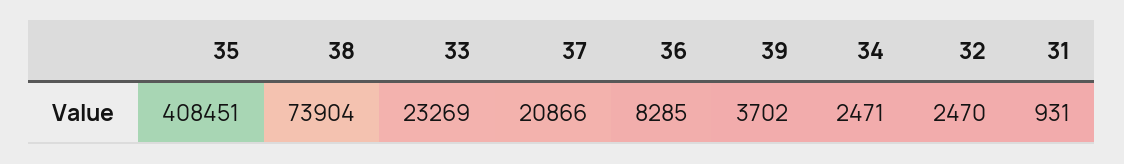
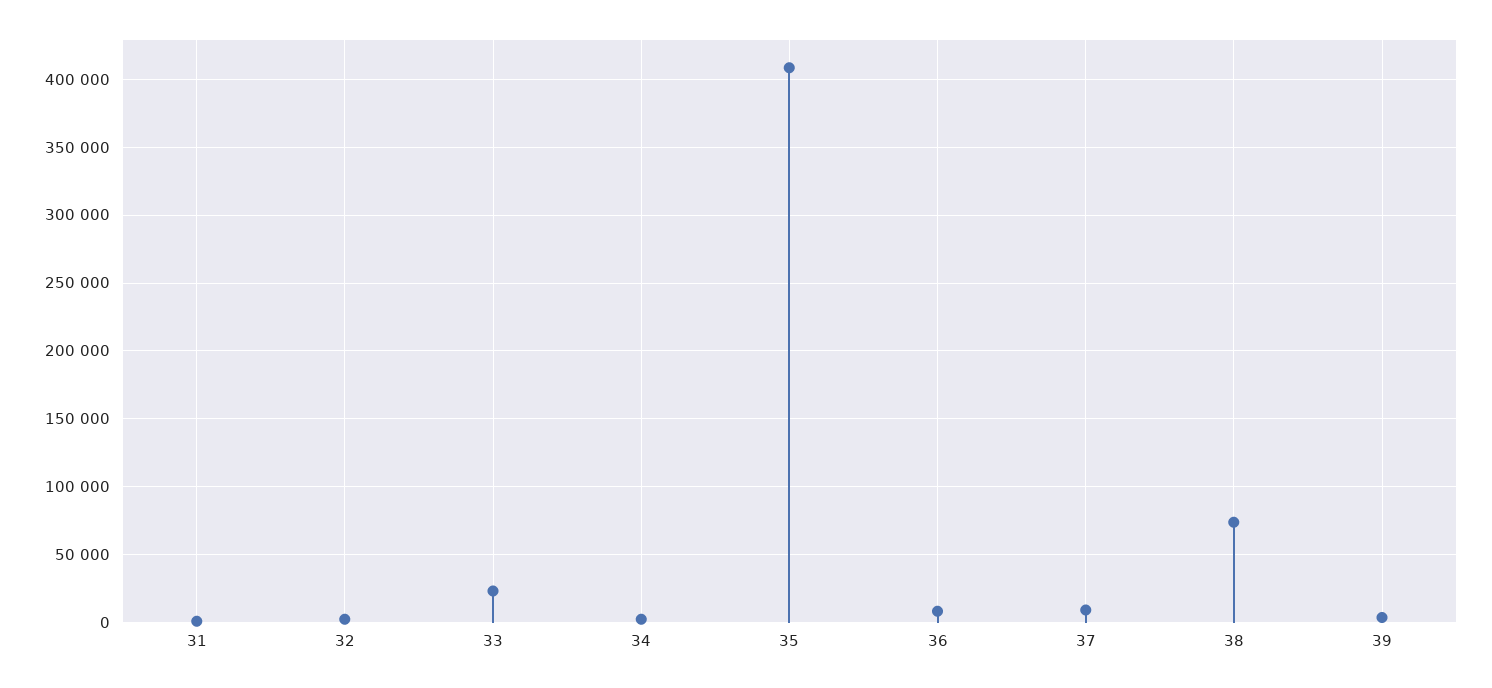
37: 20866 -> 10000

